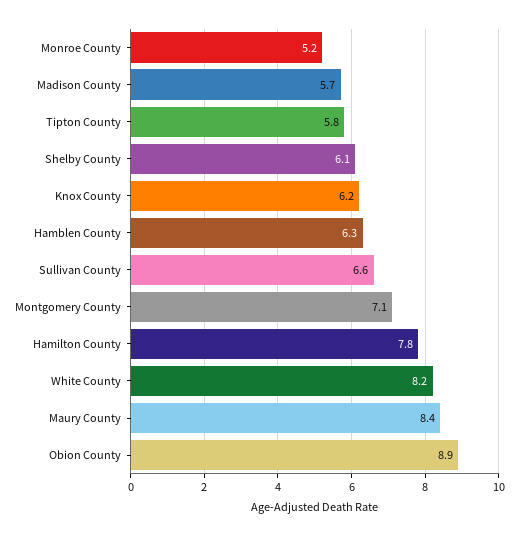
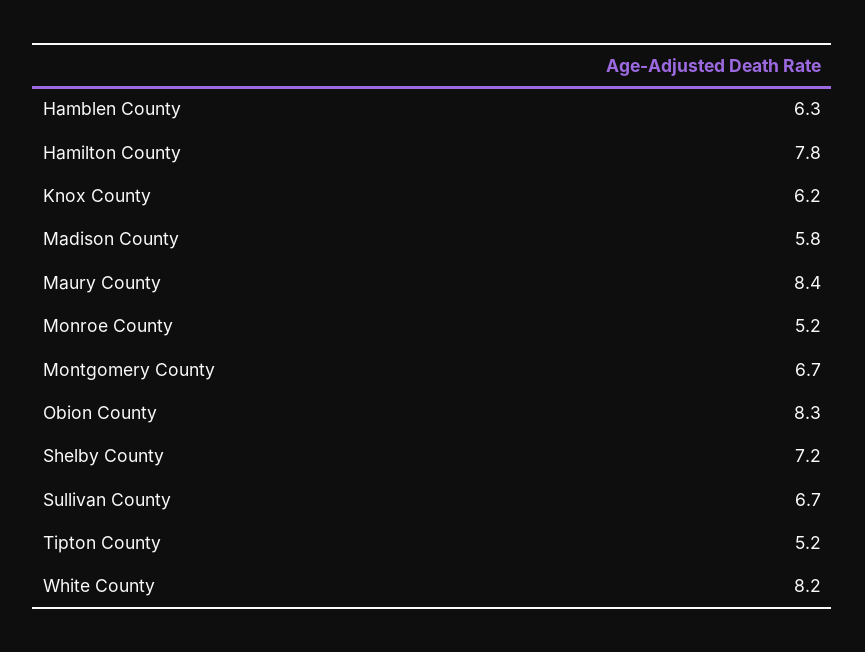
Madison County: 5.7 -> 5.8
Tipton County: 5.8 -> 5.2
Shelby County: 6.1 -> 7.2
Sullivan County: 6.6 -> 6.7
Montgomery County: 7.1 -> 6.7
Obion County: 8.9 -> 8.3

